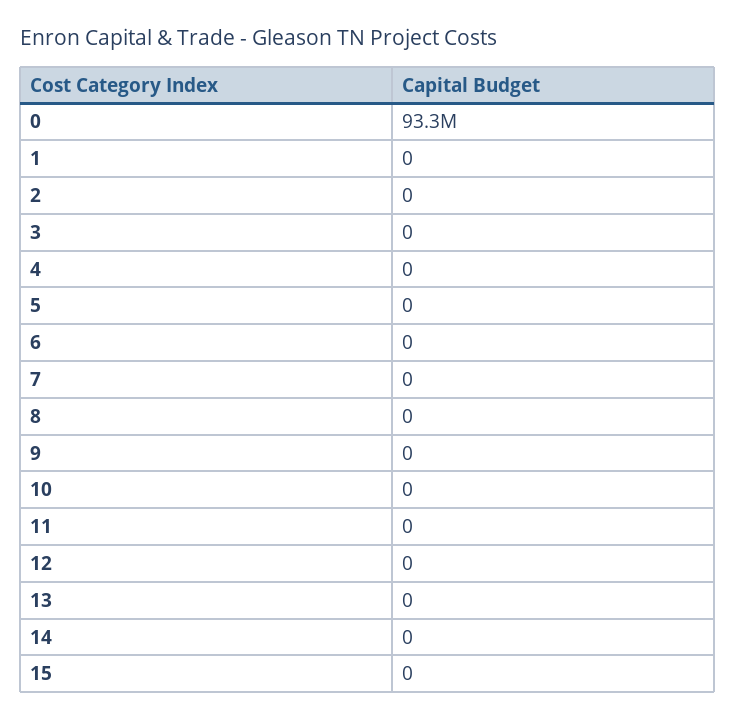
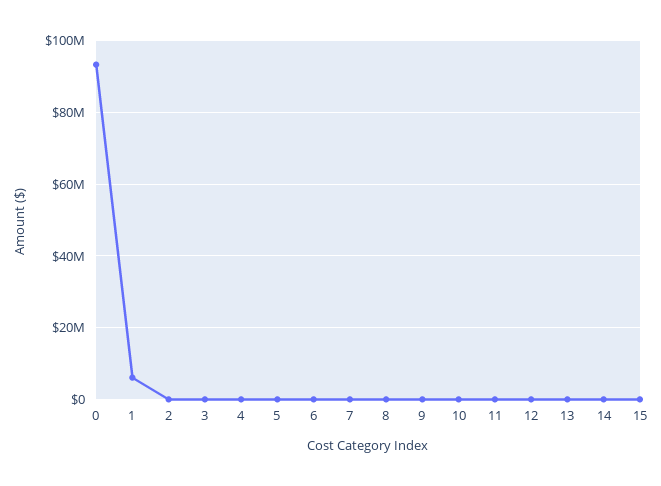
1: 0 -> 6000000

